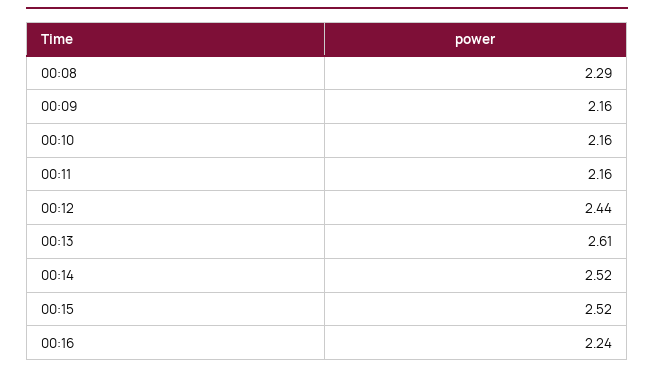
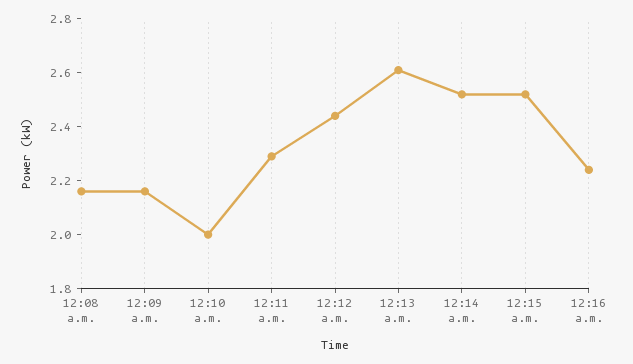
00:08: 2.29 -> 2.15
00:10: 2.16 -> 2
00:11: 2.16 -> 2.3

